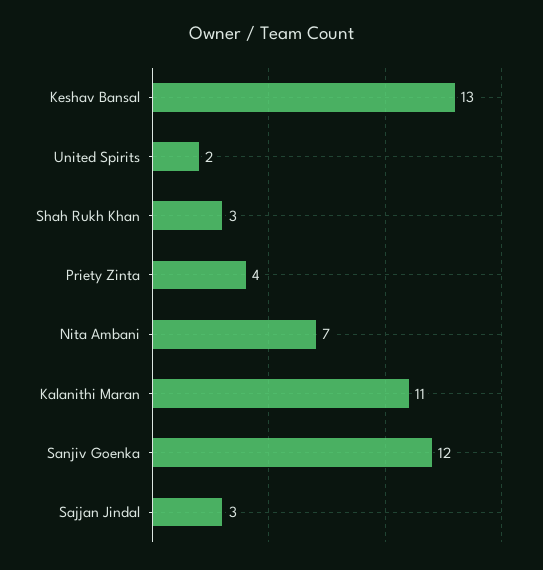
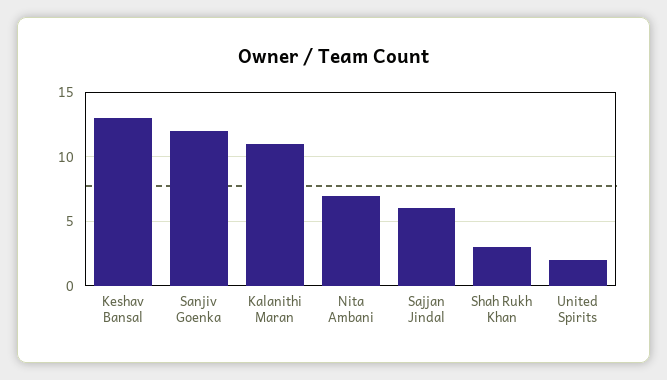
Priety Zinta: 4 -> none
Sajjan Jindal: 3 -> 6

